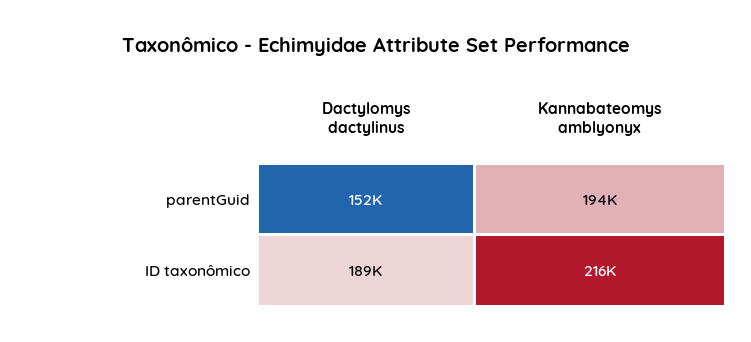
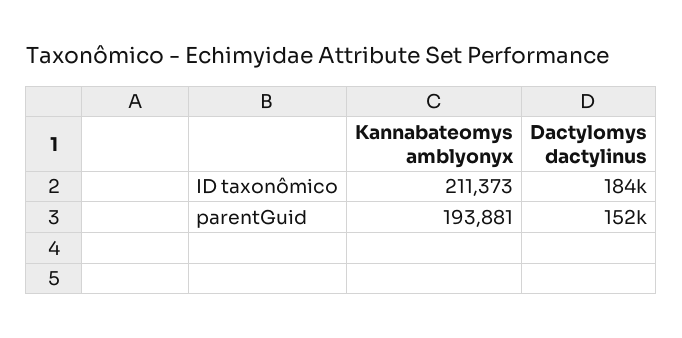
Dactylomys dactylinus, ID taxonômico: 189000 -> 184000
Kannabateomys amblyonyx, ID taxonômico: 216000 -> 211373

